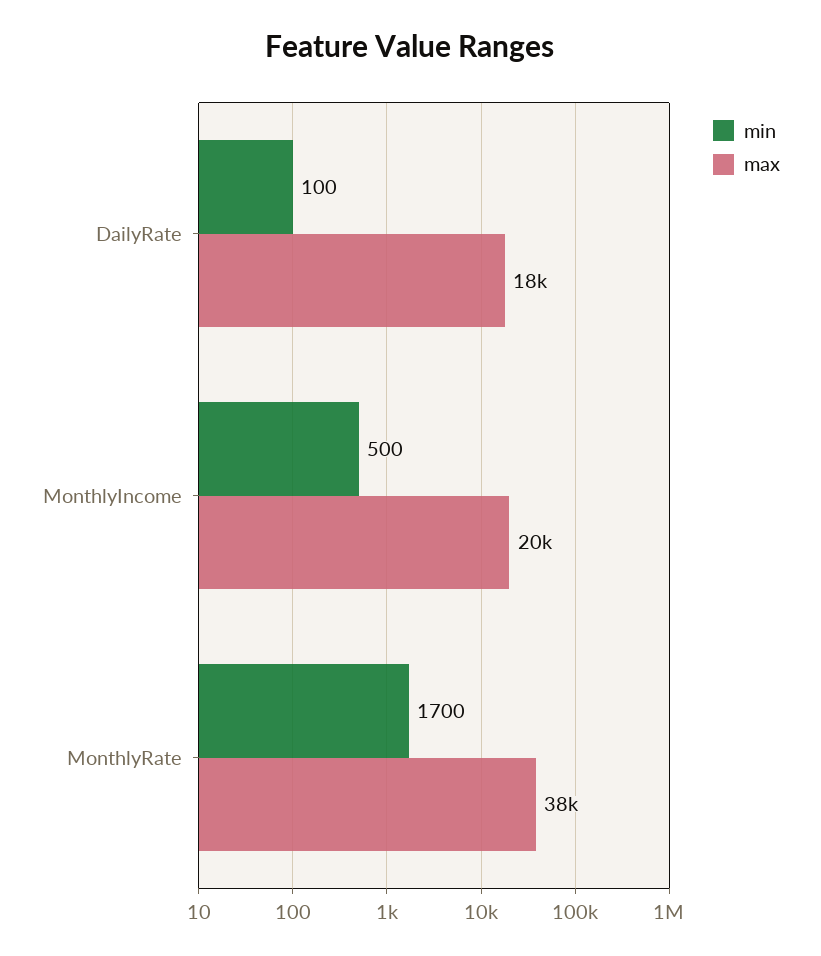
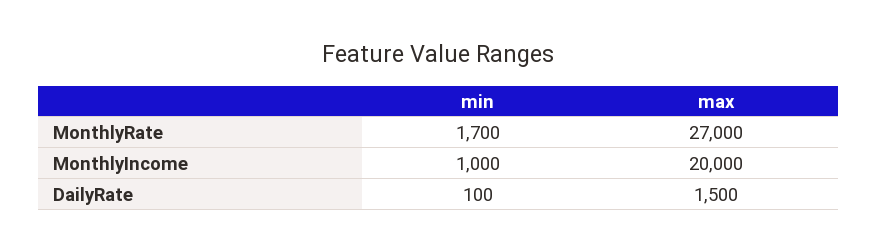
max, DailyRate: 18000 -> 1500
min, MonthlyIncome: 500 -> 1000
max, MonthlyRate: 38000 -> 27000

